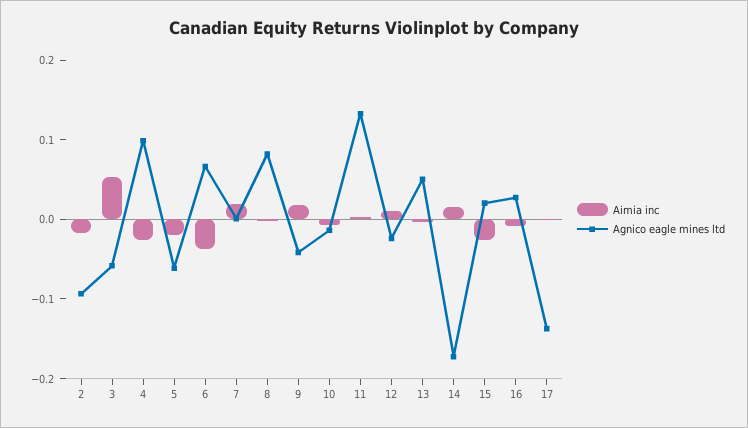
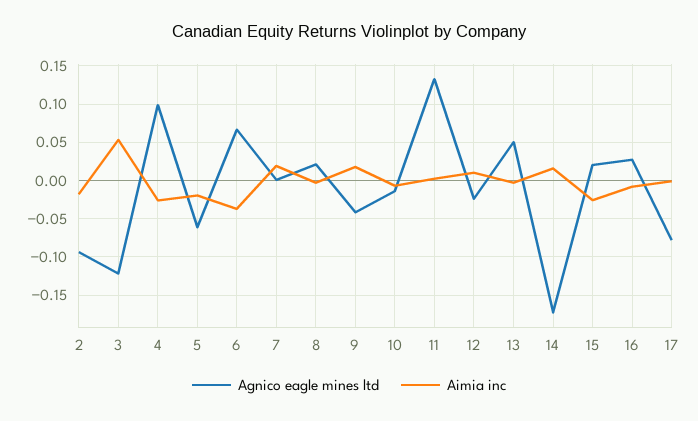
Agnico eagle mines ltd, 3: -0.06 -> -0.12
Agnico eagle mines ltd, 8: 0.08 -> 0.02
Agnico eagle mines ltd, 17: -0.14 -> -0.08

